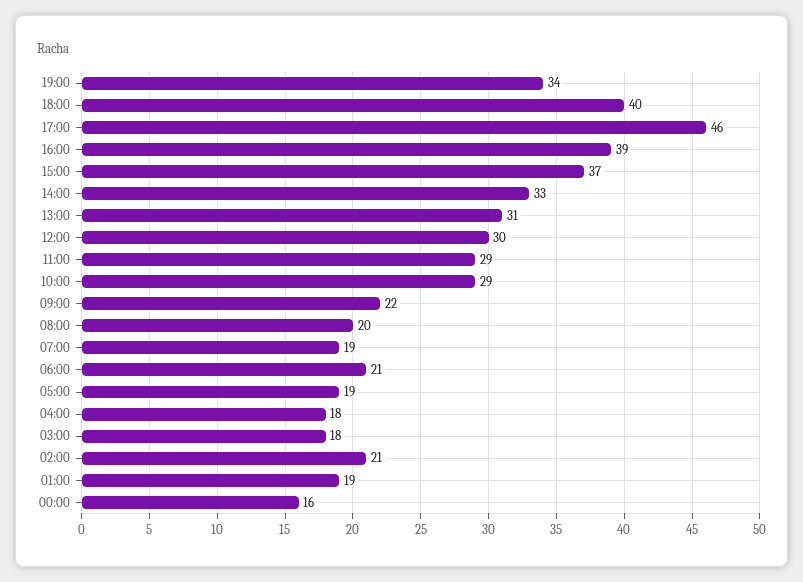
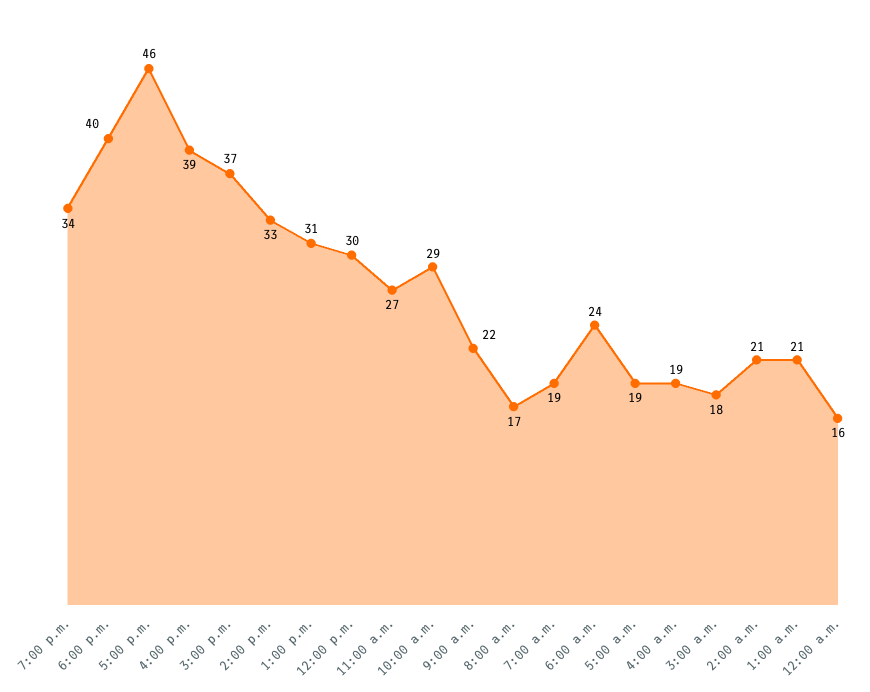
11:00: 29 -> 27
08:00: 20 -> 17
06:00: 21 -> 24
04:00: 18 -> 19
01:00: 19 -> 21

